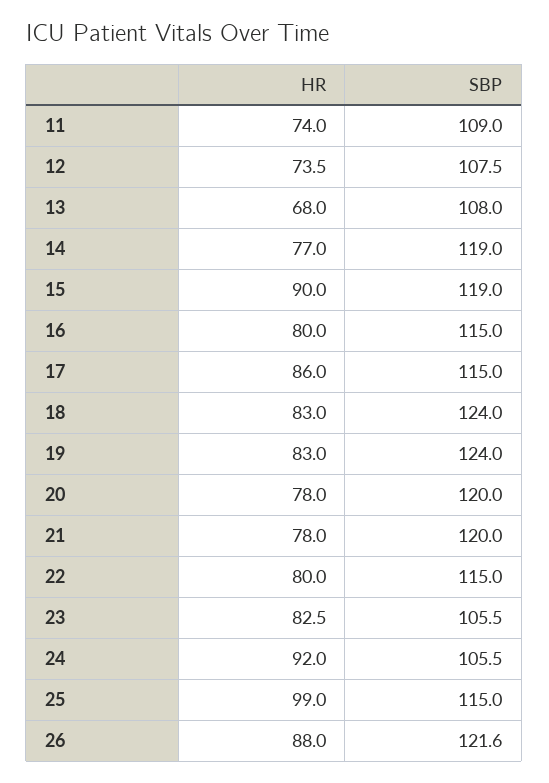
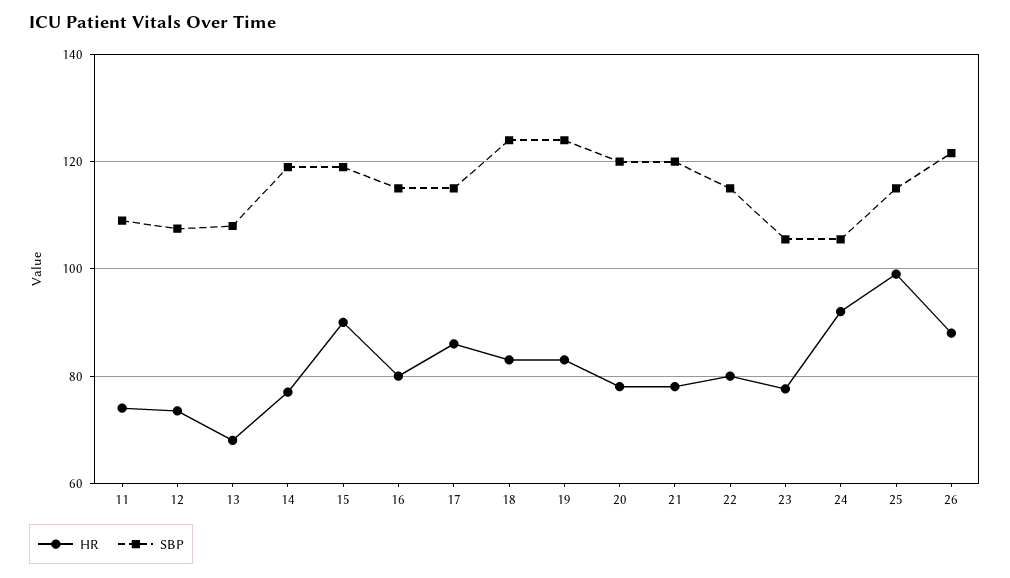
HR, 23: 82.5 -> 78

